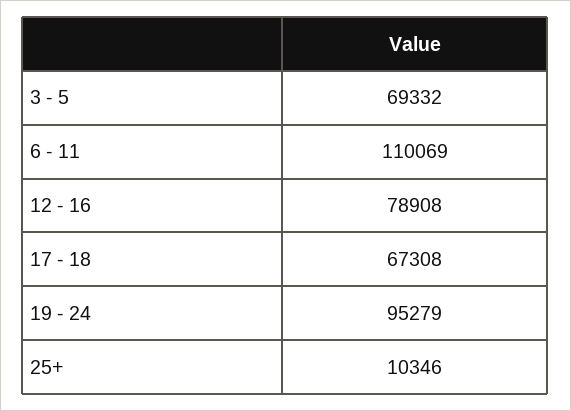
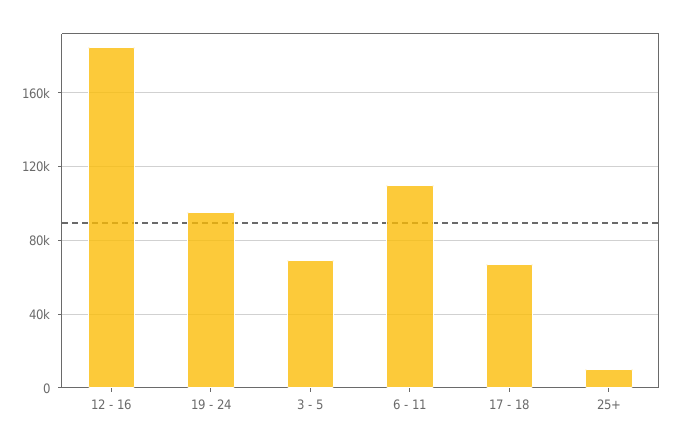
12 - 16: 78908 -> 185000

